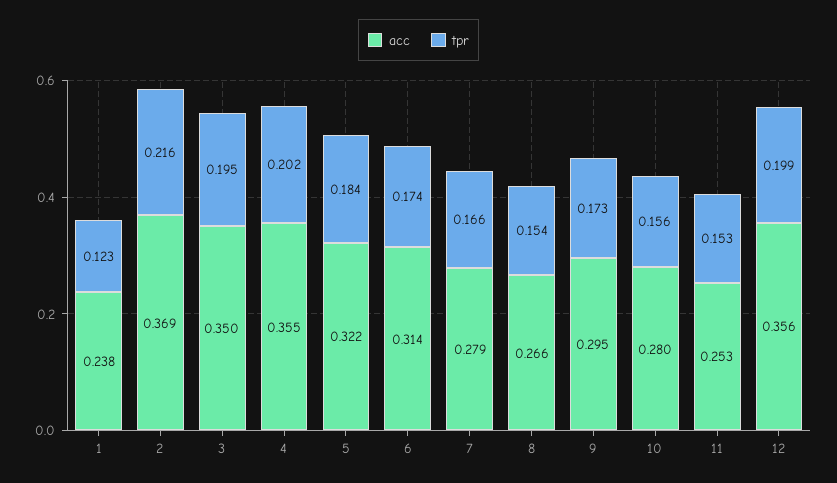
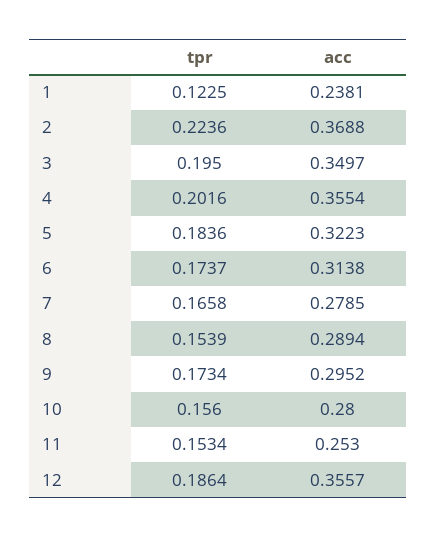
tpr, 2: 0.216 -> 0.2236
acc, 8: 0.266 -> 0.2894
tpr, 12: 0.199 -> 0.1864

